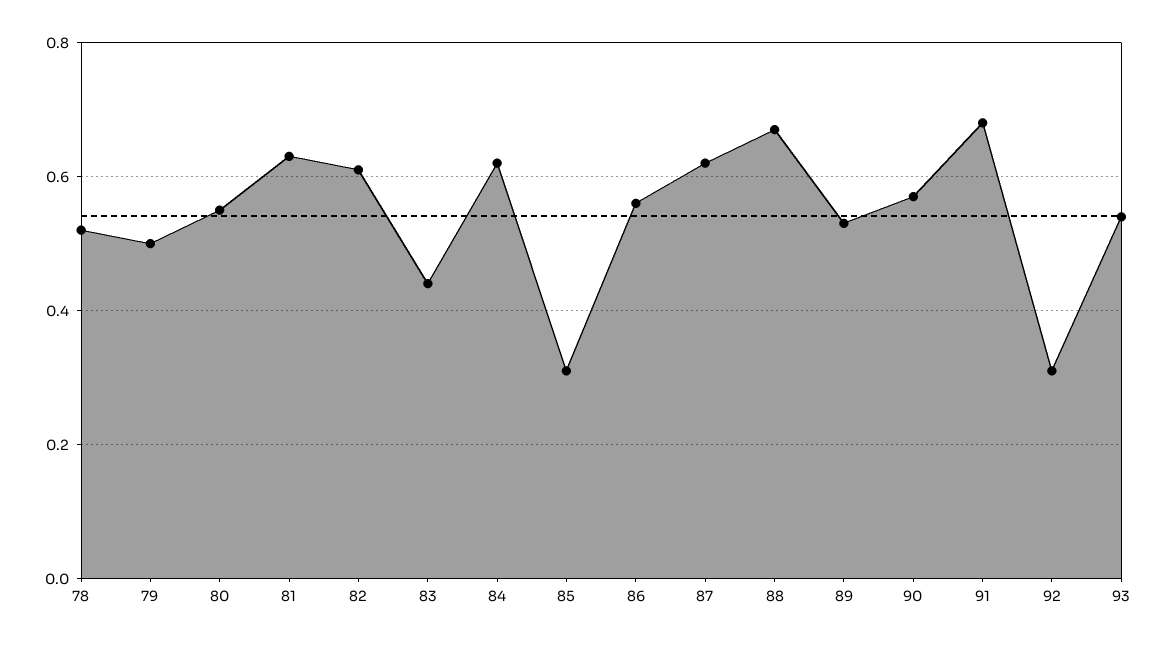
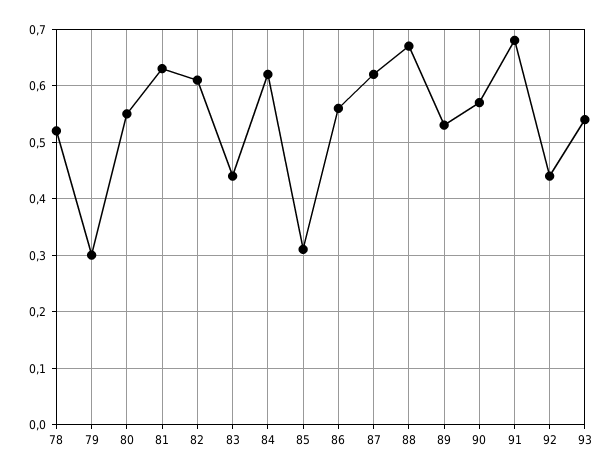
79: 0.5 -> 0.3
92: 0.3 -> 0.45

